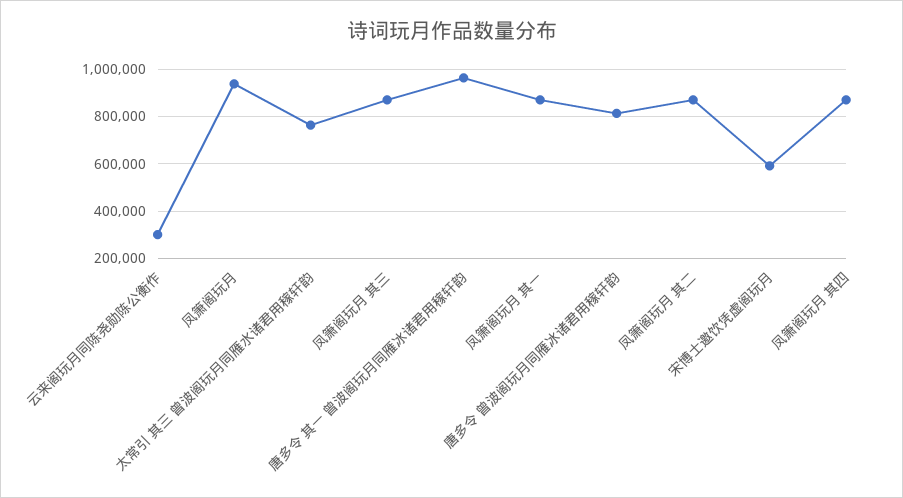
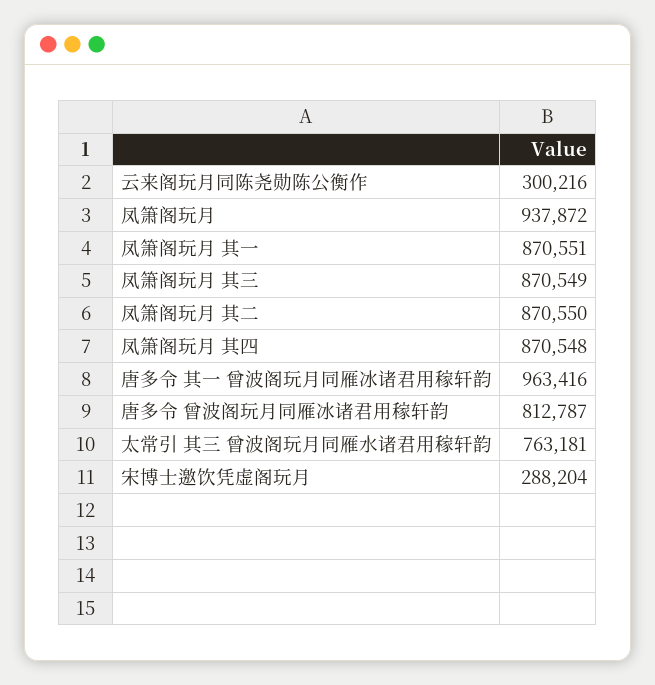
宋博士邀饮凭虚阁玩月: 600000 -> 288204

